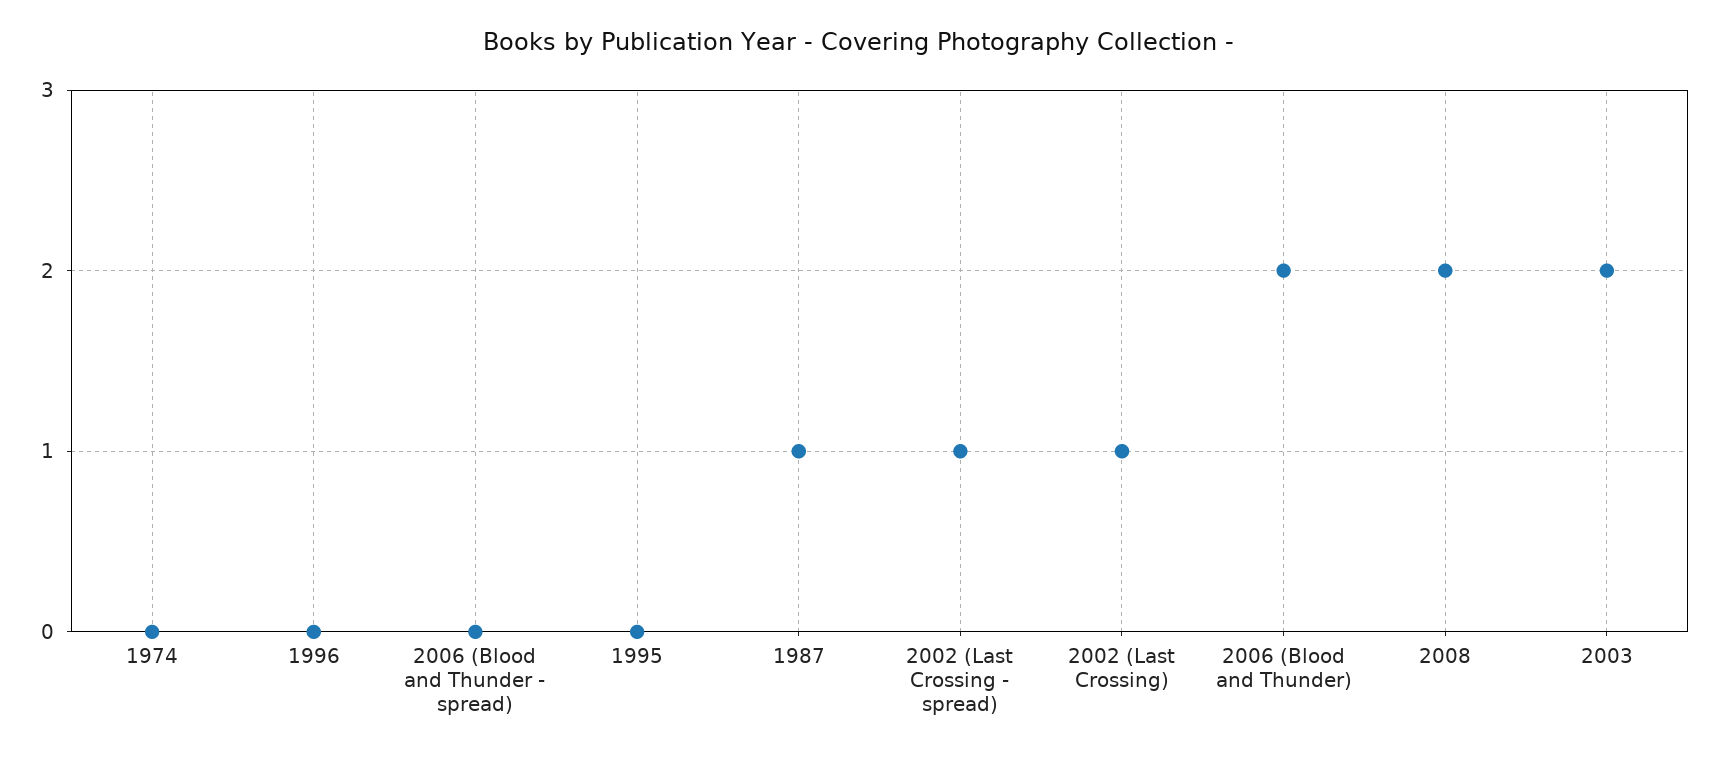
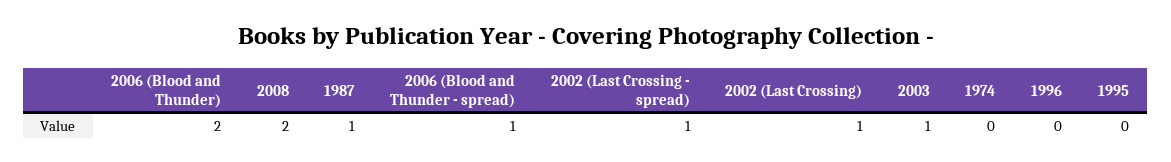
2006 (Blood and Thunder - spread): 0 -> 1
2003: 2 -> 1

